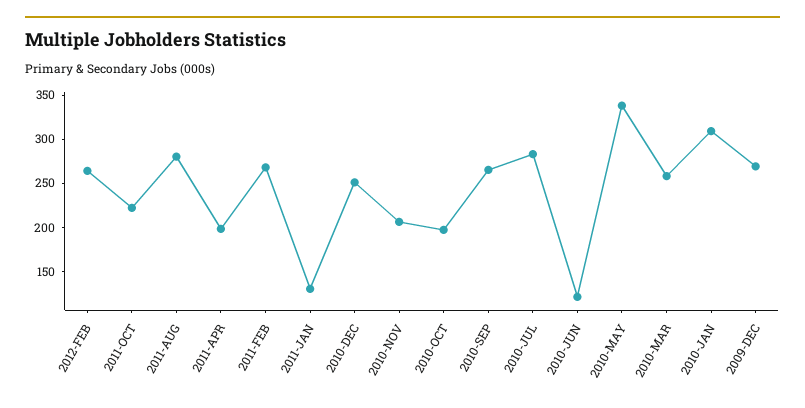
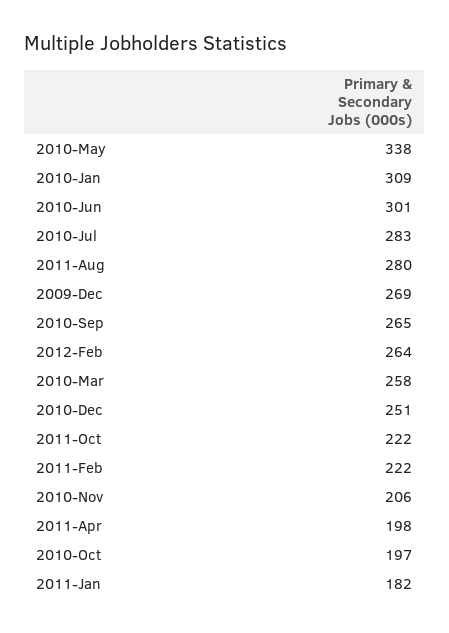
2011-FEB: 270 -> 222
2011-JAN: 130 -> 182
2010-JUN: 120 -> 301

